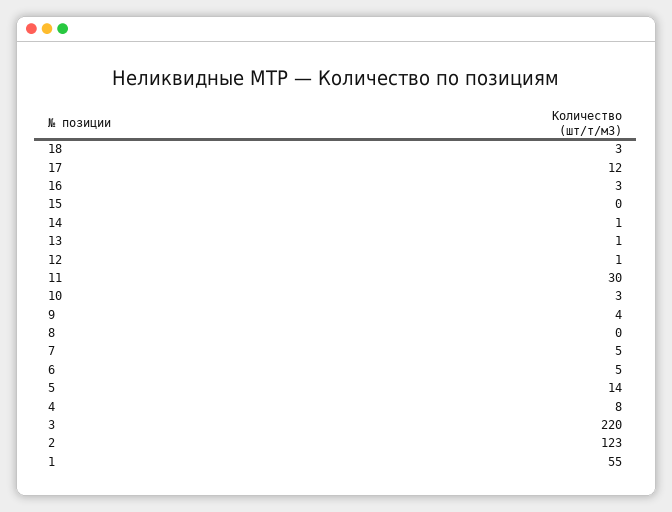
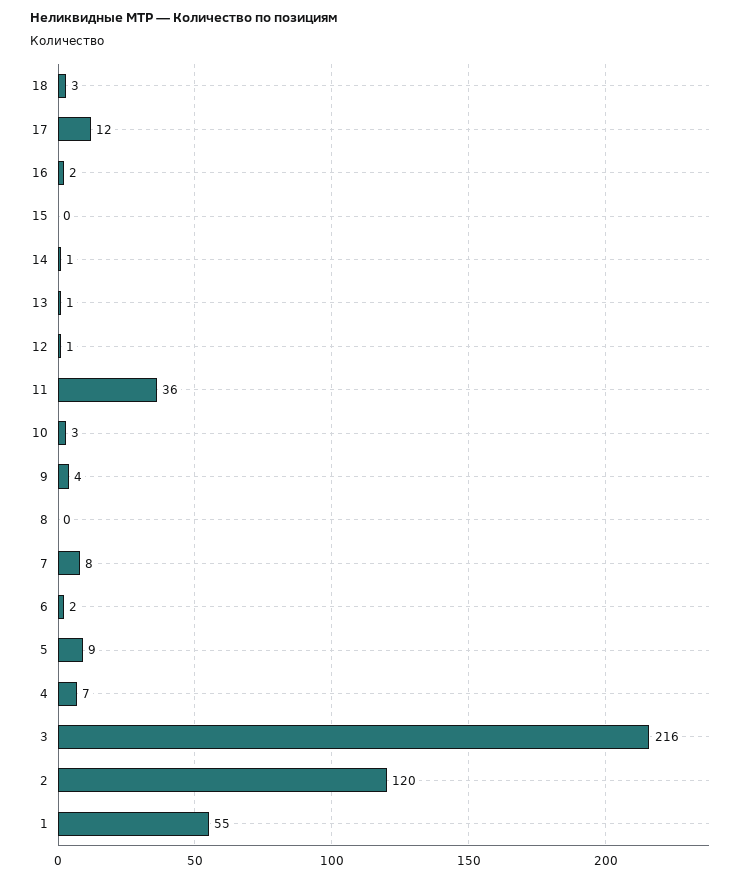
16: 3 -> 2
11: 30 -> 36
7: 5 -> 8
6: 5 -> 2
5: 14 -> 9
4: 8 -> 7
3: 220 -> 216
2: 123 -> 120

